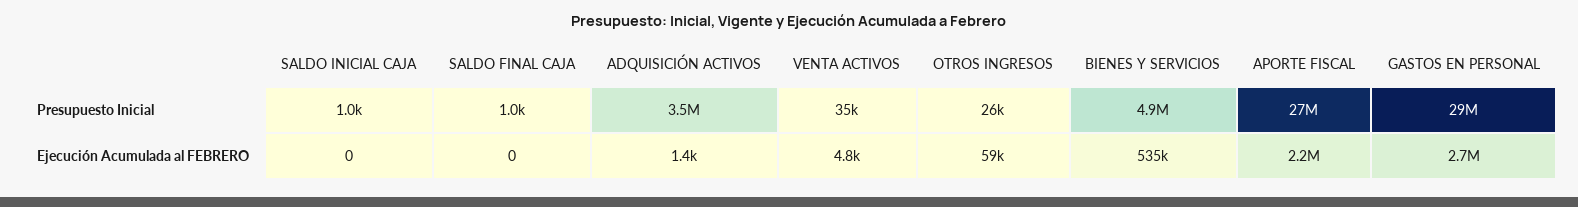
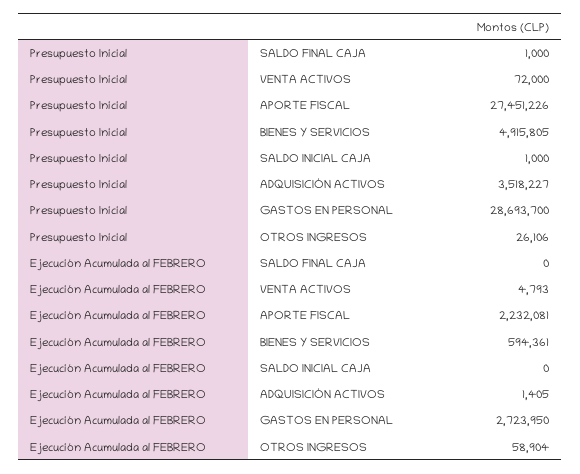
VENTA ACTIVOS, Presupuesto Inicial: 35000 -> 72000
BIENES Y SERVICIOS, Ejecución Acumulada al FEBRERO: 535000 -> 594361

